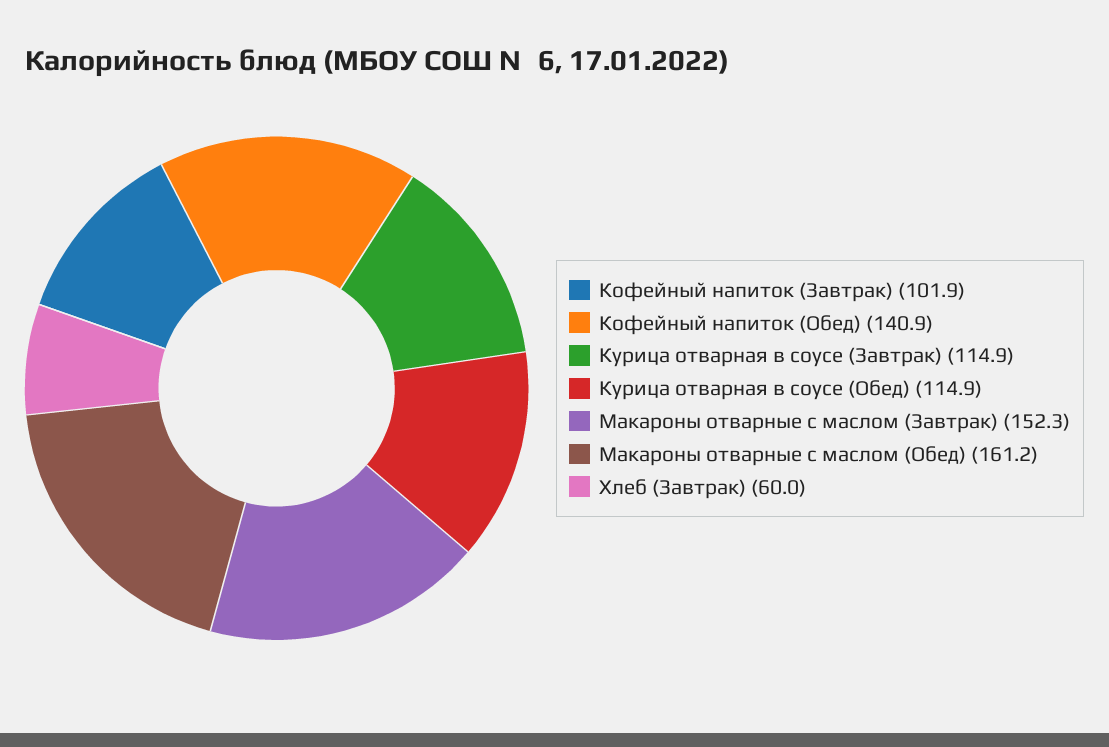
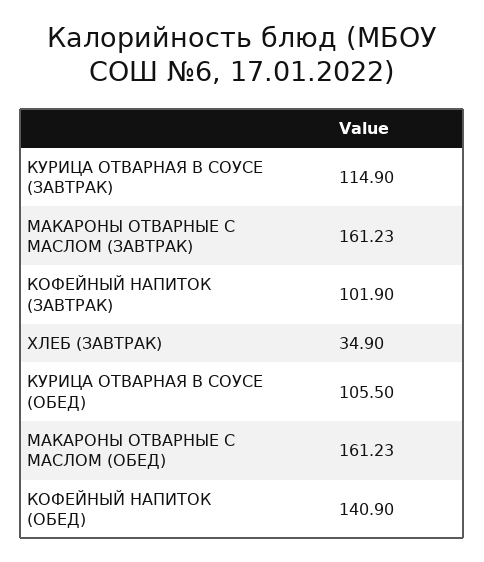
Курица отварная в соусе (Обед): 114.9 -> 105.5
Макароны отварные с маслом (Завтрак): 152.3 -> 161.23
Хлеб (Завтрак): 60 -> 34.9

